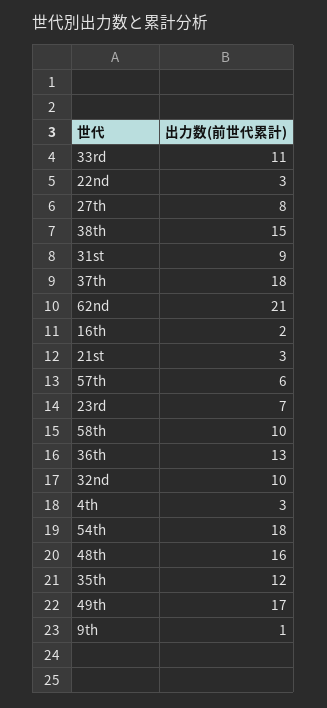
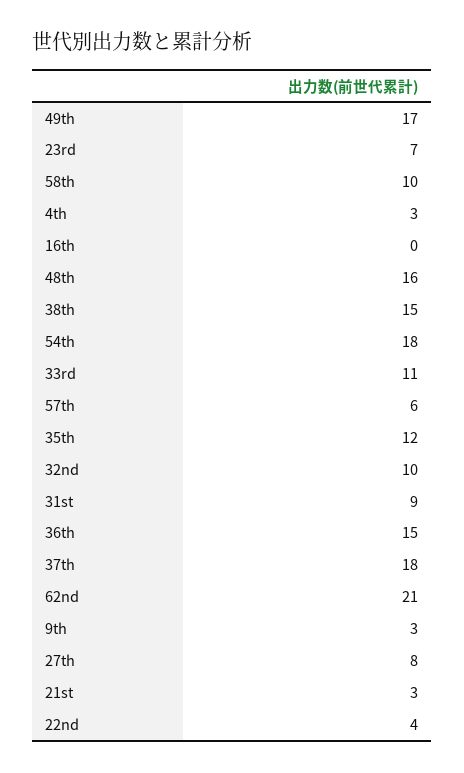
22nd: 3 -> 4
16th: 2 -> 0
36th: 13 -> 15
9th: 1 -> 3

